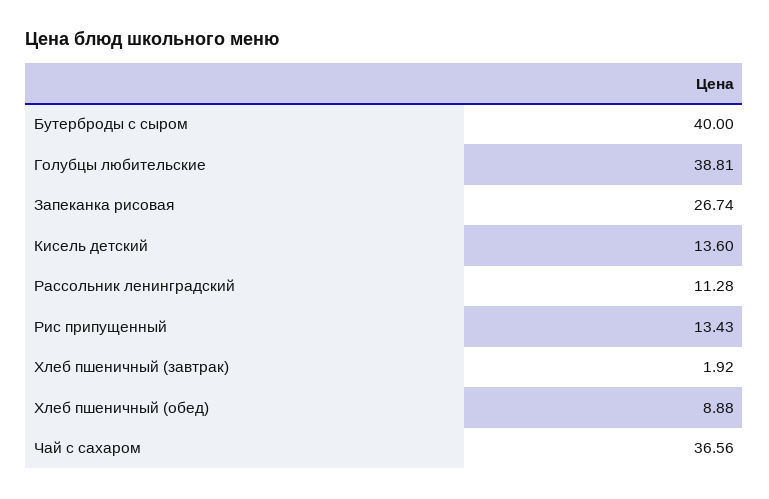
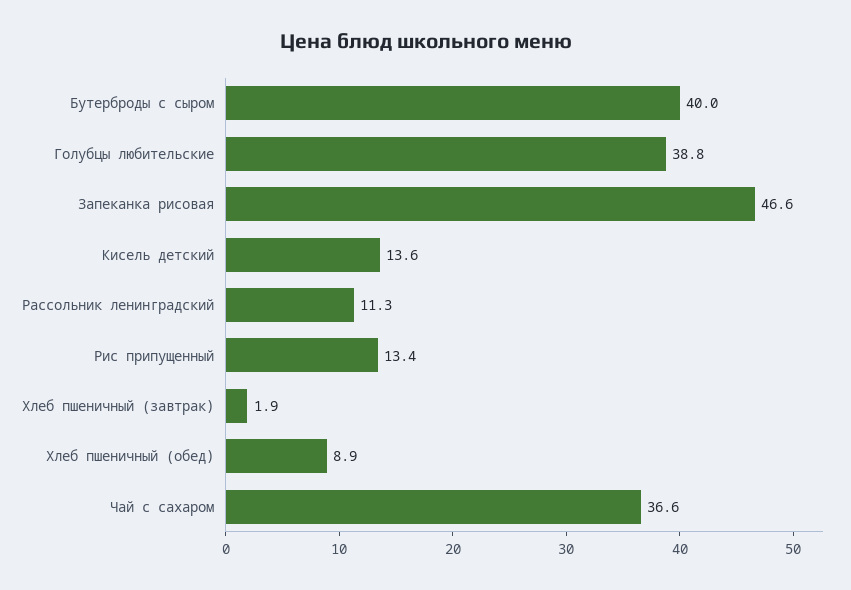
Запеканка рисовая: 26.74 -> 46.6

